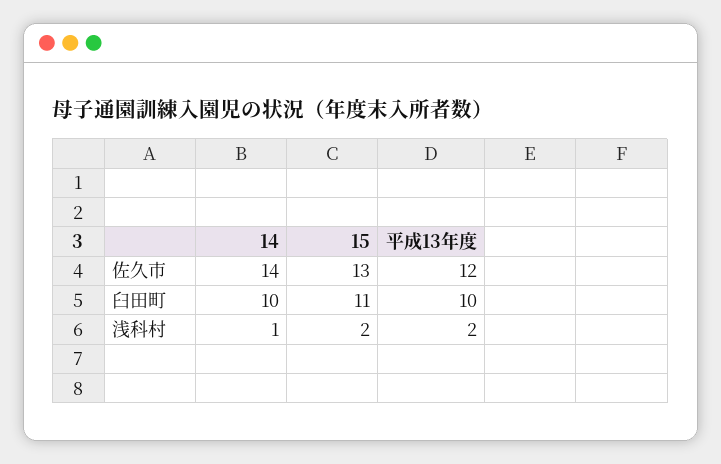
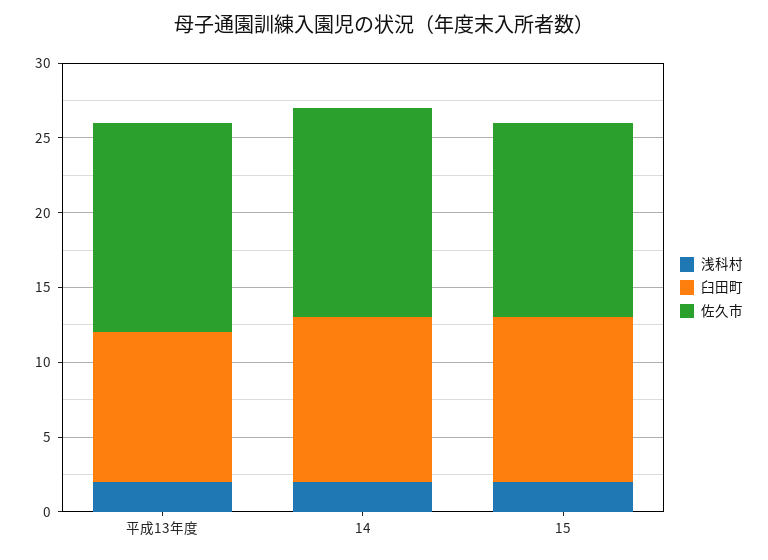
佐久市, 平成13年度: 12 -> 14
臼田町, 14: 10 -> 11
浅科村, 14: 1 -> 2

